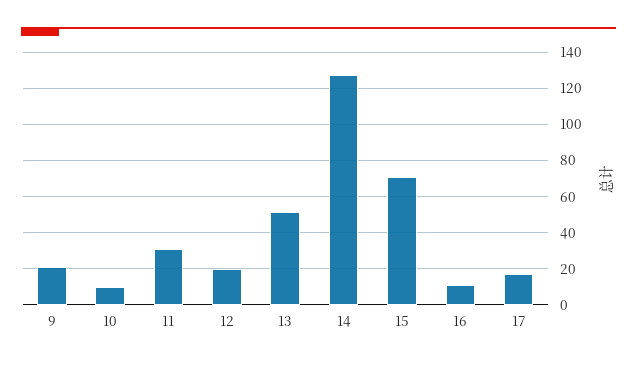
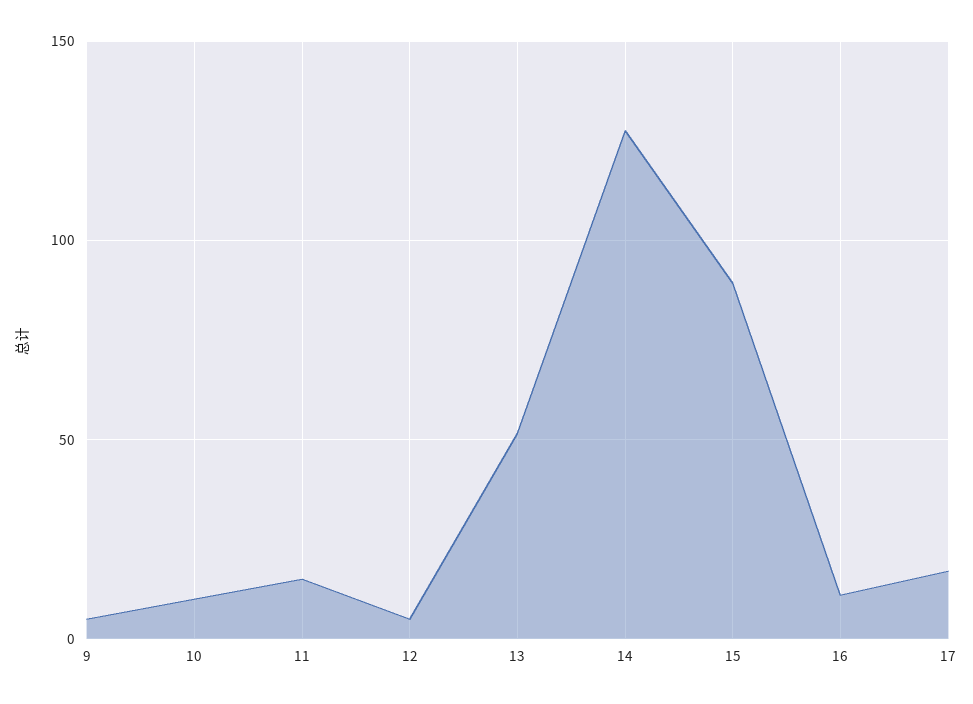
9: 20 -> 5
11: 30 -> 15
12: 20 -> 5
15: 70 -> 90

